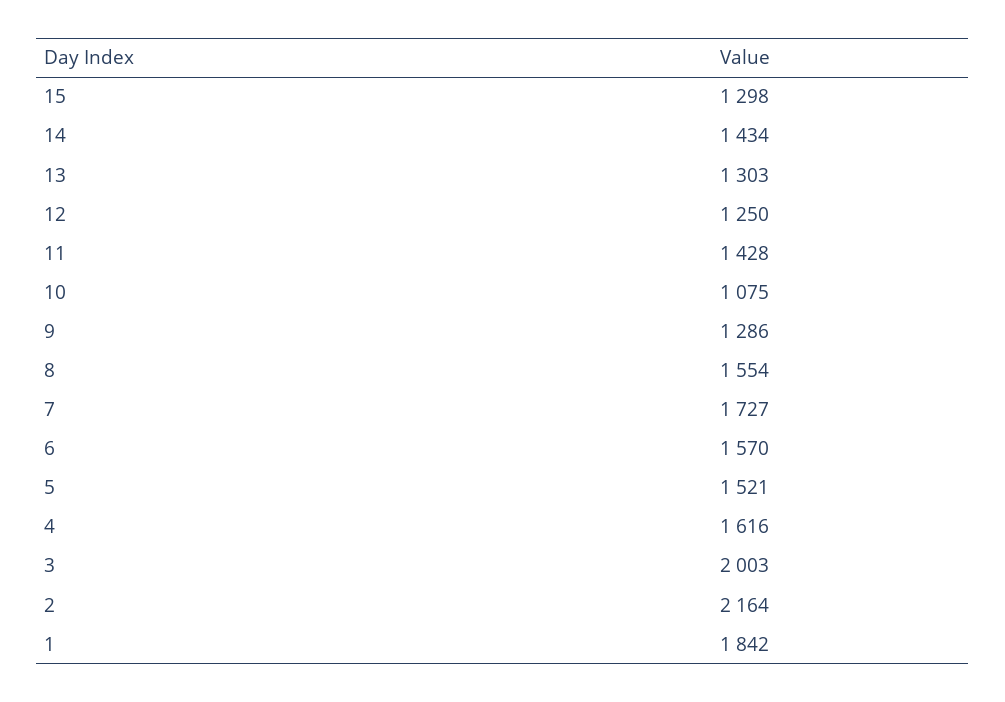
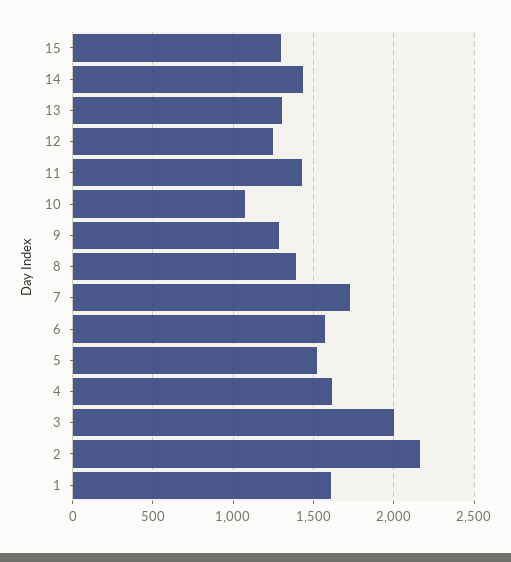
8: 1554 -> 1400
1: 1842 -> 1600

